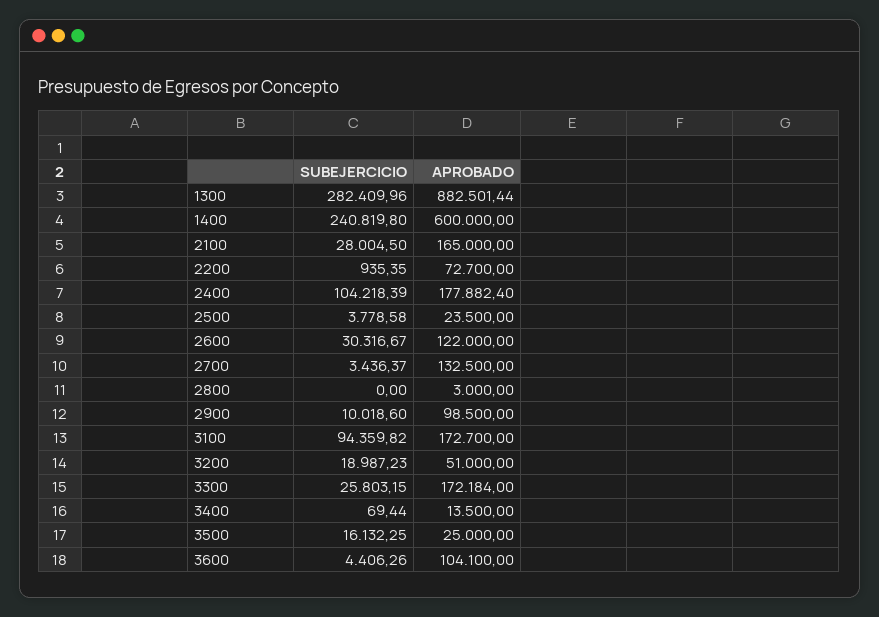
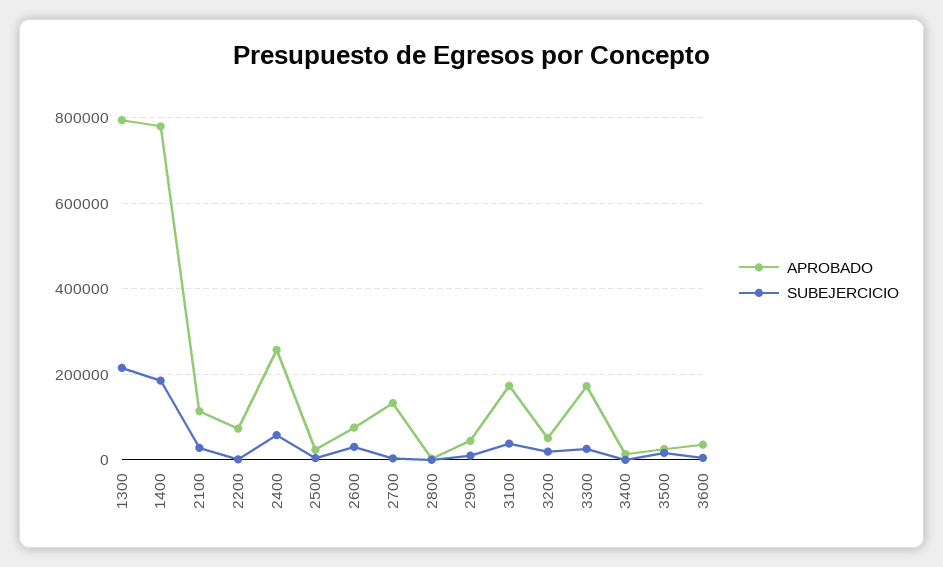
SUBEJERCICIO, 1300: 282409.96 -> 220000
APROBADO, 1300: 882501.44 -> 800000
SUBEJERCICIO, 1400: 240819.8 -> 180000
APROBADO, 1400: 600000 -> 780000
APROBADO, 2100: 165000 -> 120000
SUBEJERCICIO, 2400: 104218.39 -> 60000
APROBADO, 2400: 177882.4 -> 260000
APROBADO, 2600: 122000 -> 80000
APROBADO, 2900: 98500 -> 40000
SUBEJERCICIO, 3100: 94359.82 -> 40000
APROBADO, 3600: 104100 -> 40000

